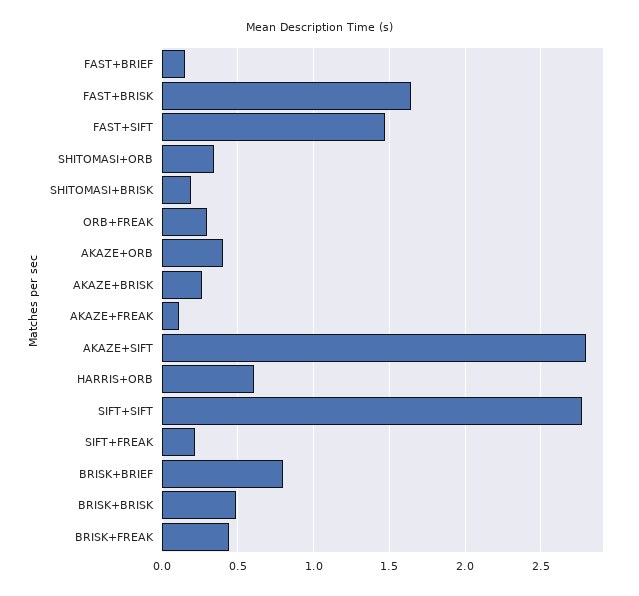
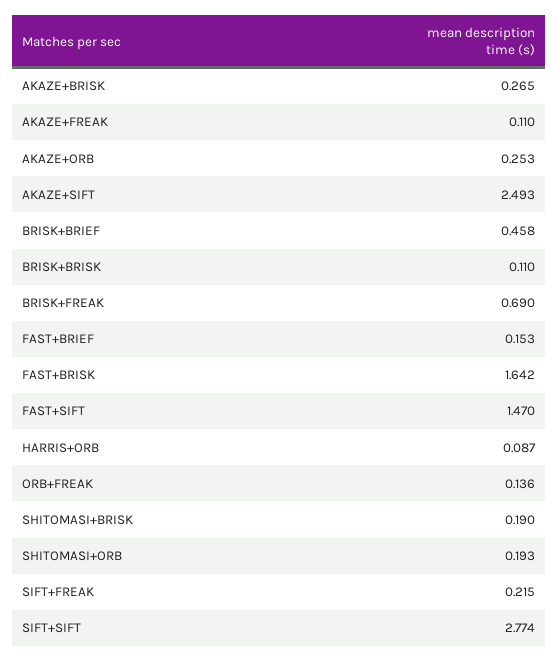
SHITOMASI+ORB: 0.35 -> 0.193
ORB+FREAK: 0.3 -> 0.136
AKAZE+ORB: 0.4 -> 0.253
AKAZE+SIFT: 2.8 -> 2.493
HARRIS+ORB: 0.6 -> 0.087
BRISK+BRIEF: 0.8 -> 0.458
BRISK+BRISK: 0.5 -> 0.11
BRISK+FREAK: 0.45 -> 0.69

